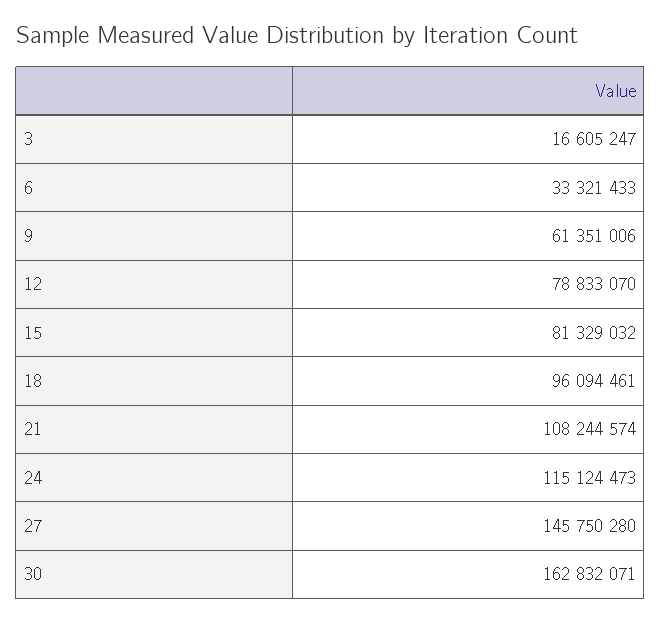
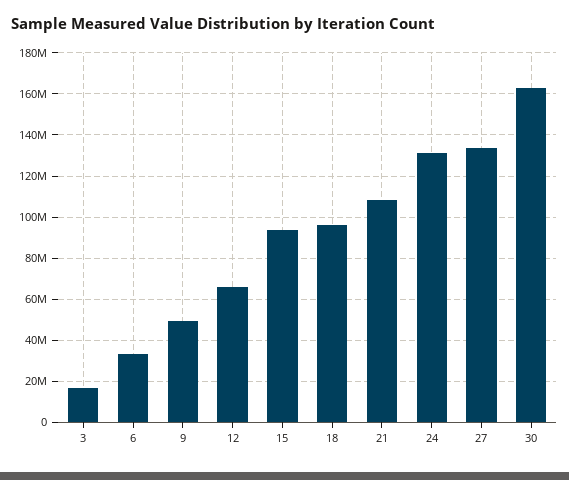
9: 61351006 -> 50000000
12: 78833070 -> 65000000
15: 81329032 -> 95000000
24: 115124473 -> 130000000
27: 145750280 -> 135000000

